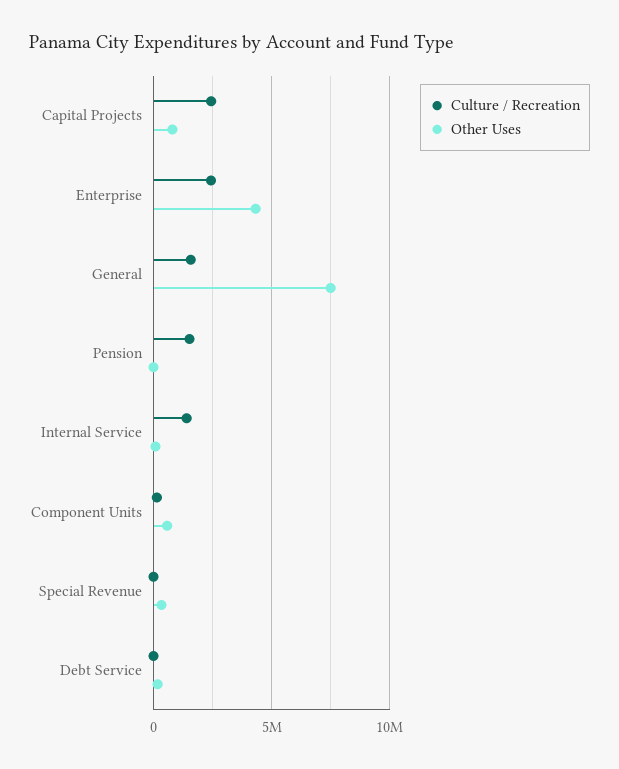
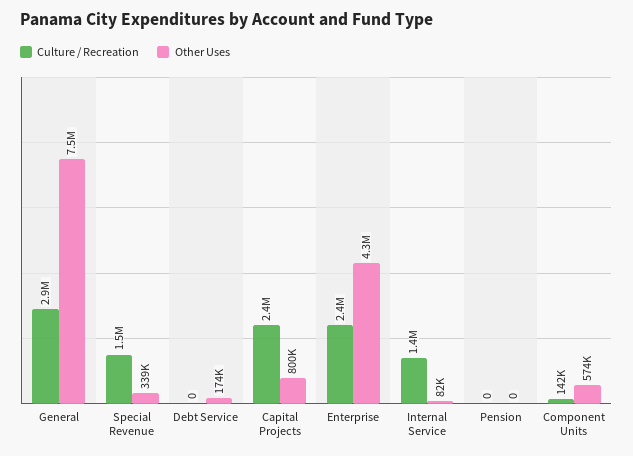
Culture / Recreation, General: 1500000 -> 2900000
Culture / Recreation, Pension: 1500000 -> 0
Culture / Recreation, Special Revenue: 0 -> 1500000

